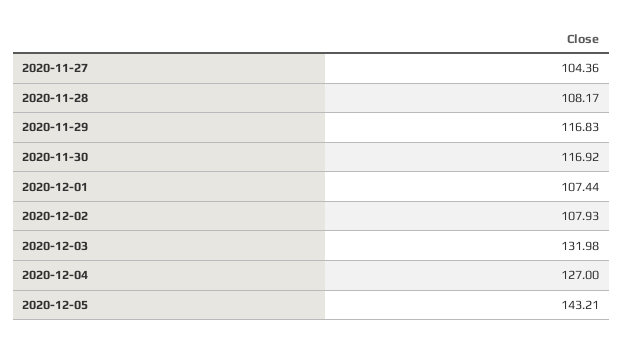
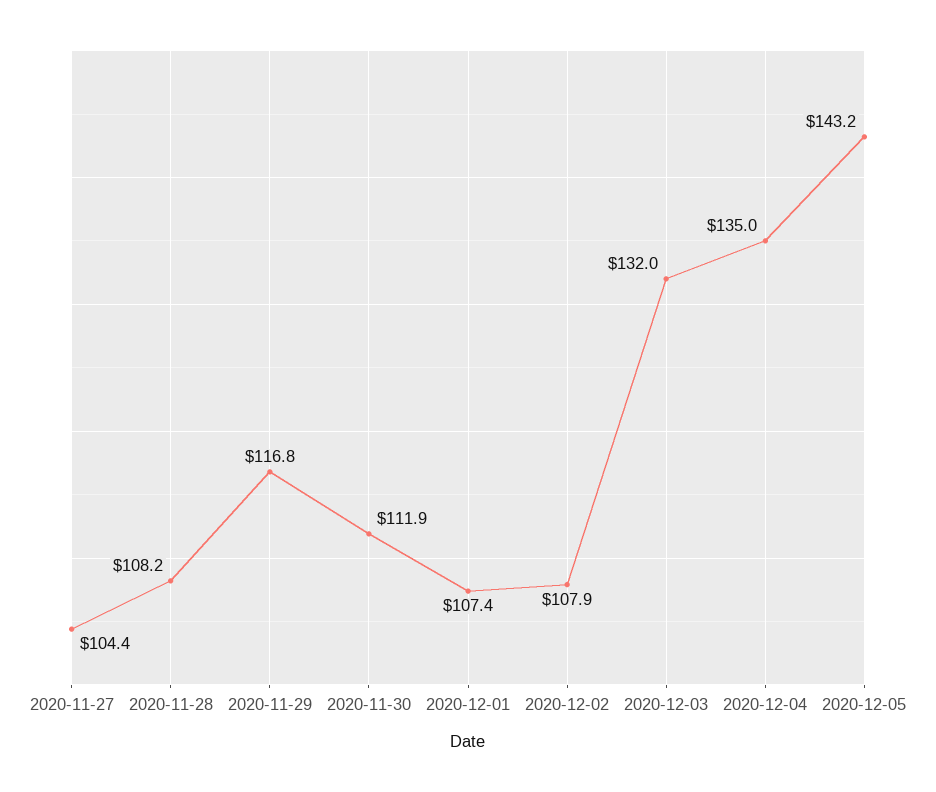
2020-11-30: 116.92 -> 111.9
2020-12-04: 127 -> 135

